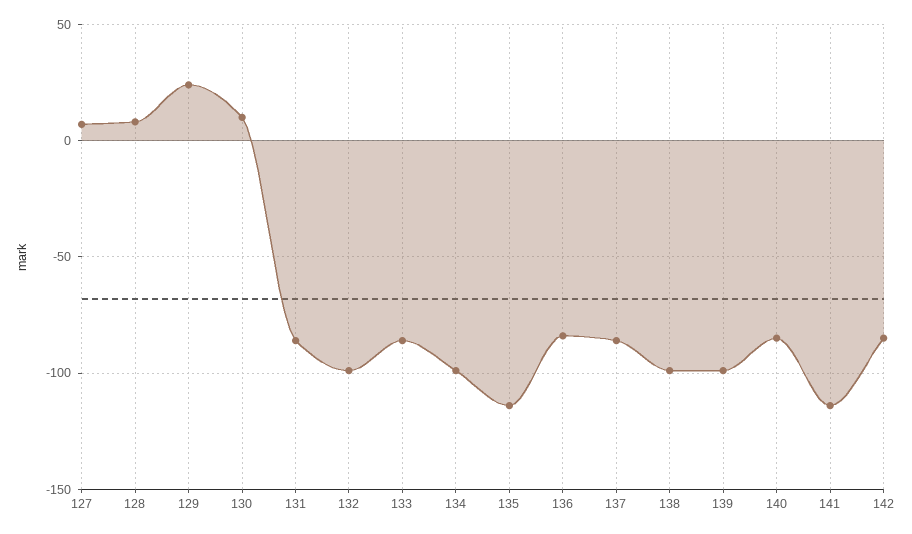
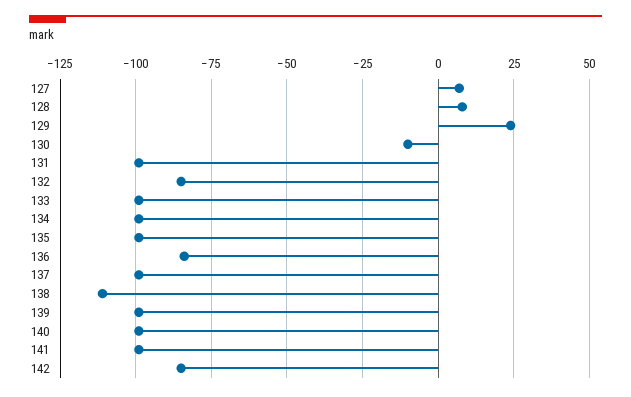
130: 10 -> -10
131: -85 -> -100
132: -100 -> -85
133: -85 -> -100
135: -115 -> -100
137: -85 -> -100
138: -100 -> -110
140: -85 -> -100
141: -115 -> -100

